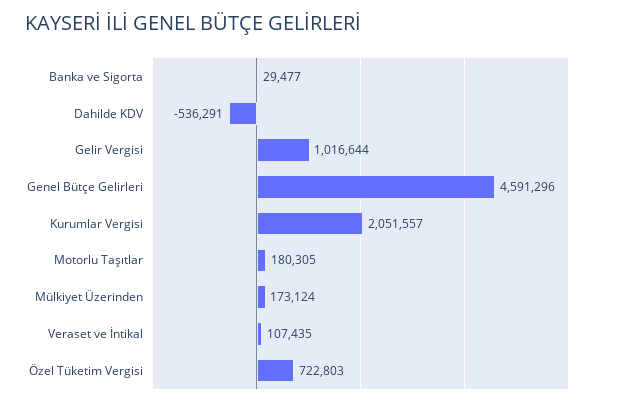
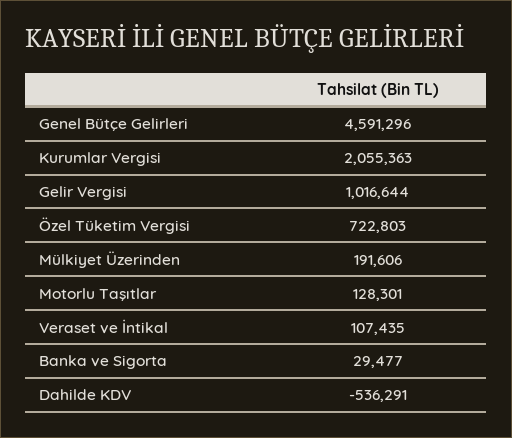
Kurumlar Vergisi: 2051557 -> 2055363
Motorlu Taşıtlar: 180305 -> 128301
Mülkiyet Üzerinden: 173124 -> 191606

